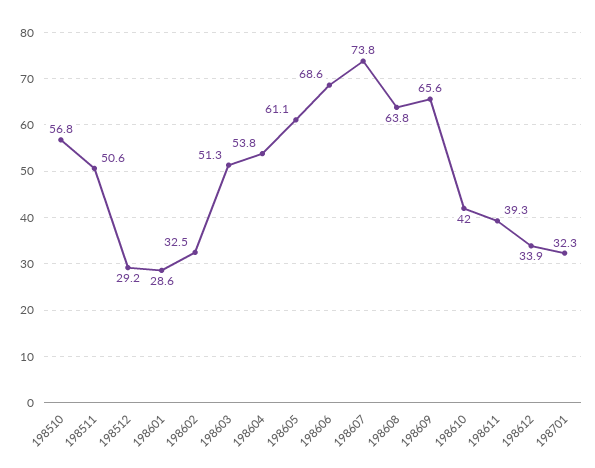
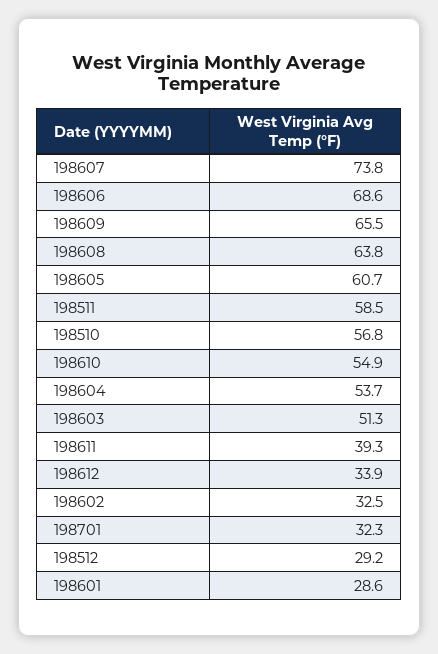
198511: 50.6 -> 58.5
198604: 53.8 -> 53.7
198605: 61.1 -> 60.7
198609: 65.6 -> 65.5
198610: 42 -> 54.9

